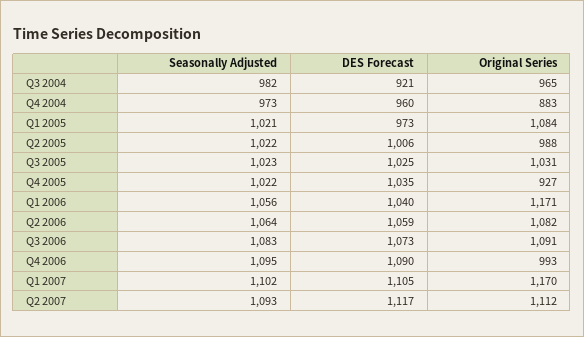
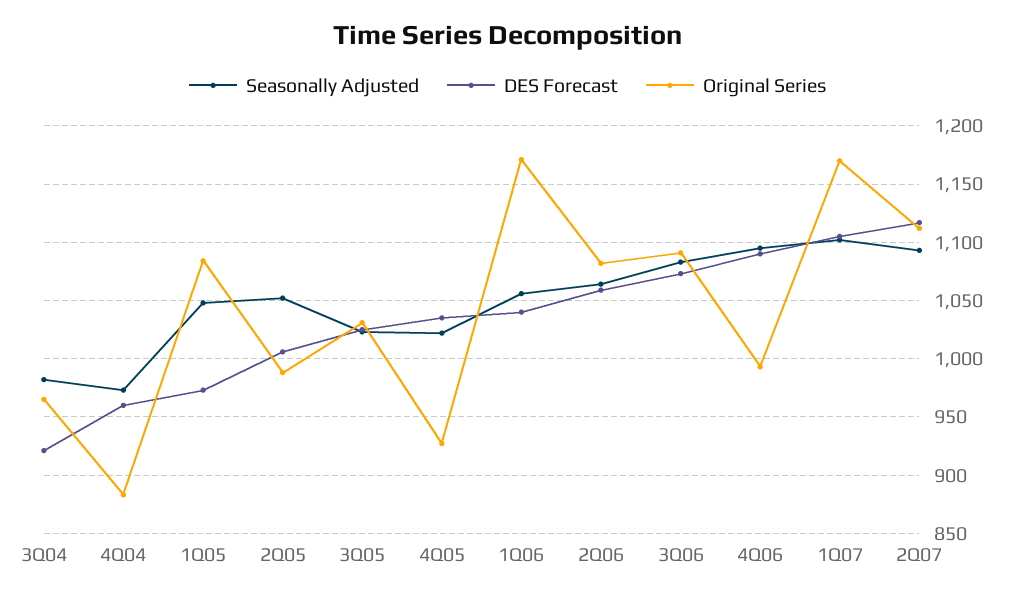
Seasonally Adjusted, Q1 2005: 1021 -> 1050
Seasonally Adjusted, Q2 2005: 1022 -> 1050

